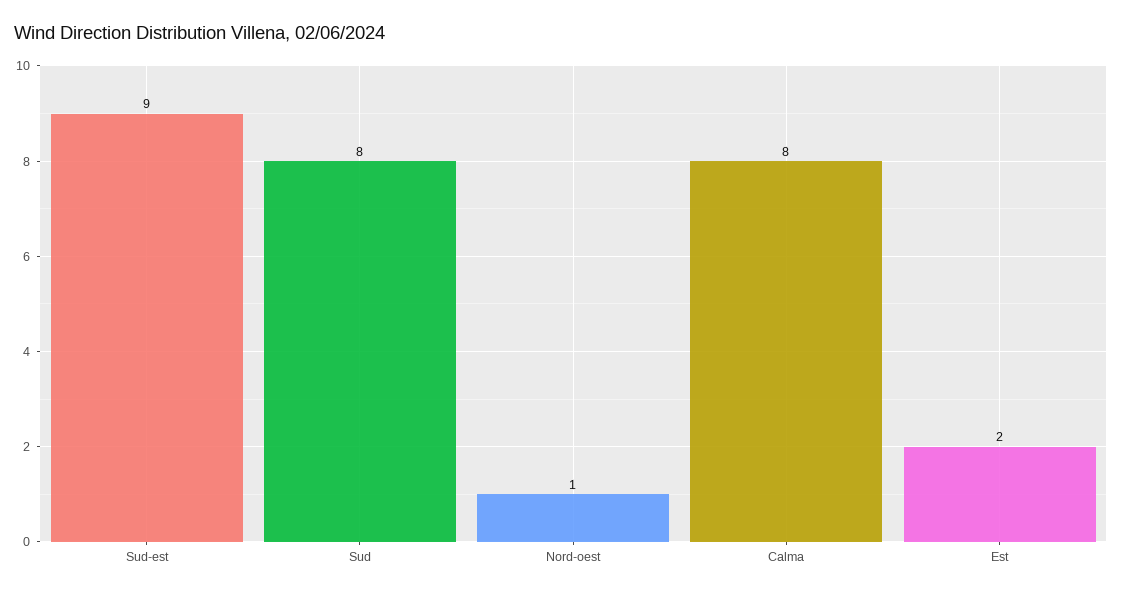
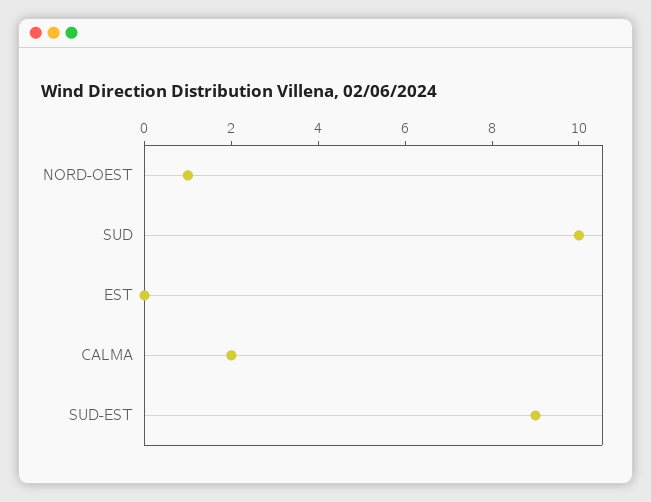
Sud: 8 -> 10
Calma: 8 -> 2
Est: 2 -> 0

